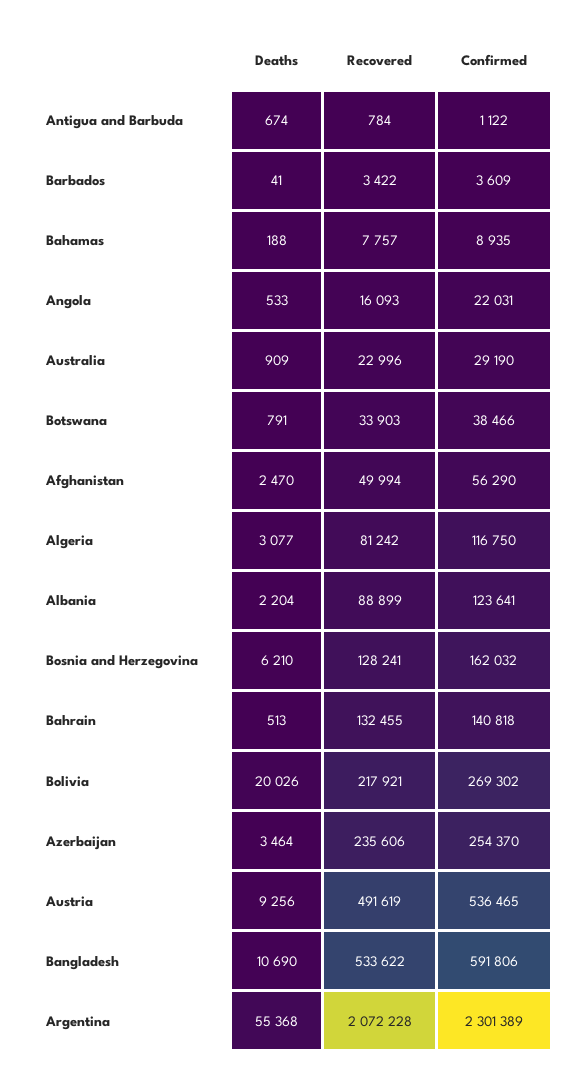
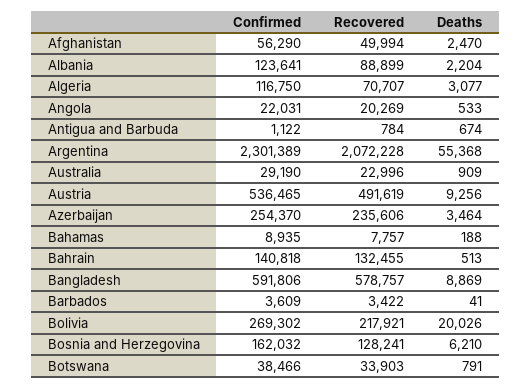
Recovered, Angola: 16093 -> 20269
Recovered, Algeria: 81242 -> 70707
Deaths, Bangladesh: 10690 -> 8869
Recovered, Bangladesh: 533622 -> 578757

